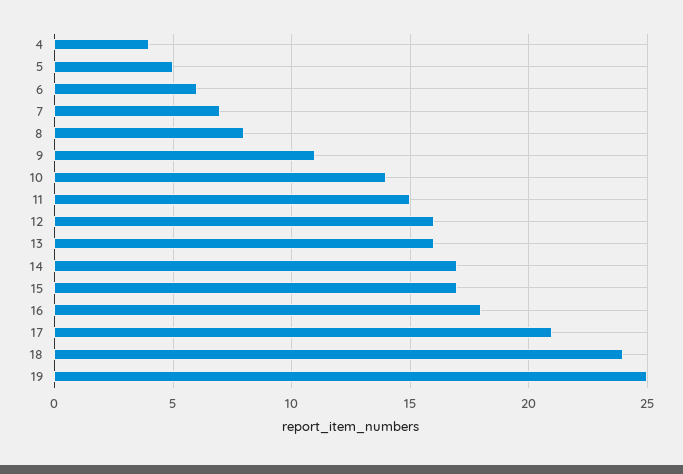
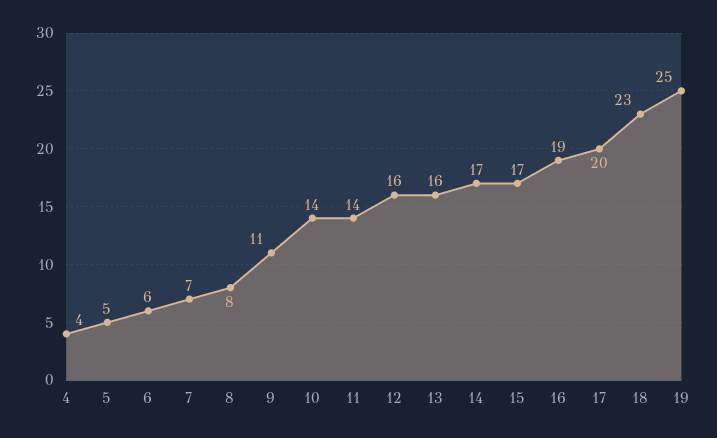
11: 15 -> 14
16: 18 -> 19
17: 21 -> 20
18: 24 -> 23

